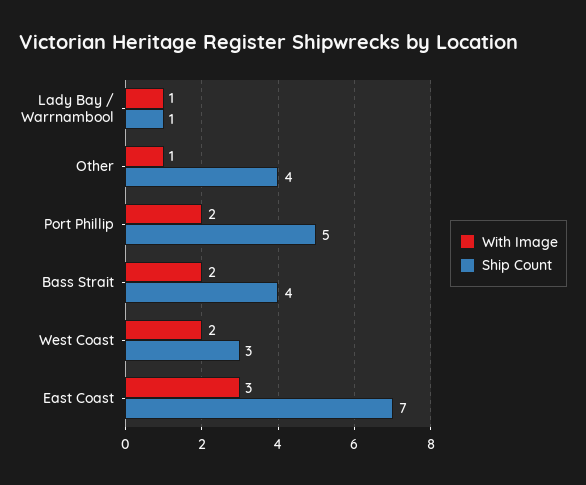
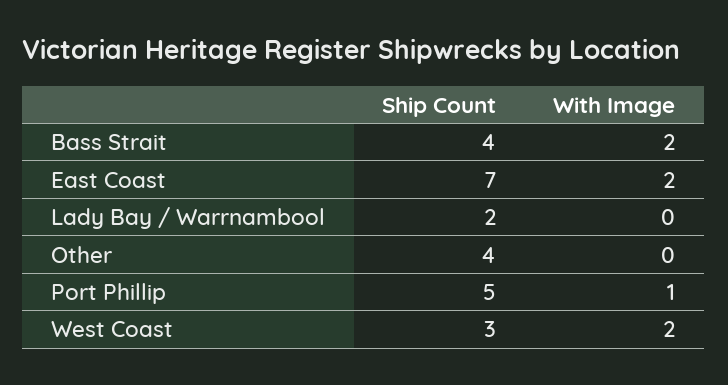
With Image, Lady Bay / Warrnambool: 1 -> 0
Ship Count, Lady Bay / Warrnambool: 1 -> 2
With Image, Other: 1 -> 0
With Image, Port Phillip: 2 -> 1
With Image, East Coast: 3 -> 2

